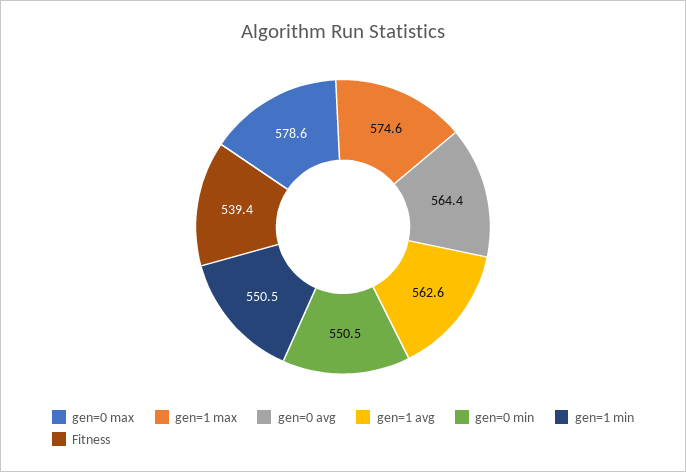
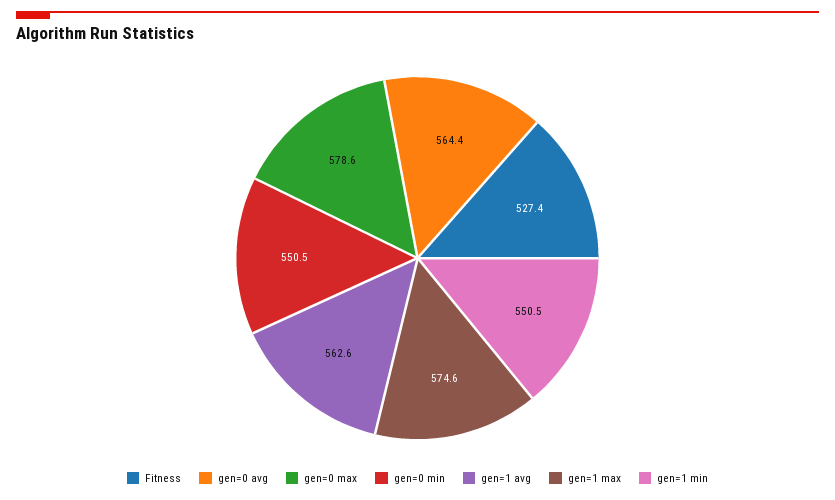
Fitness: 539.4 -> 527.4

